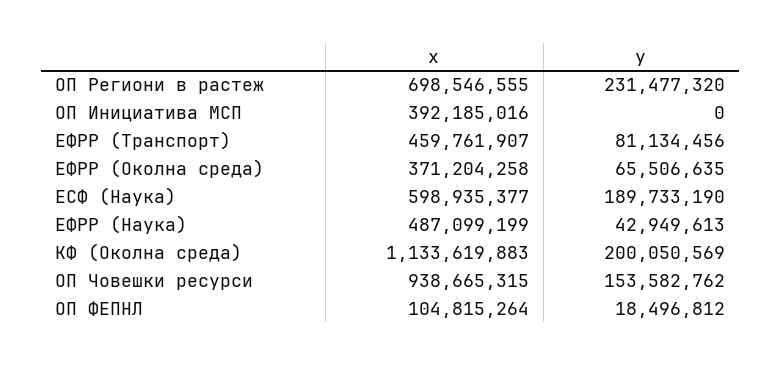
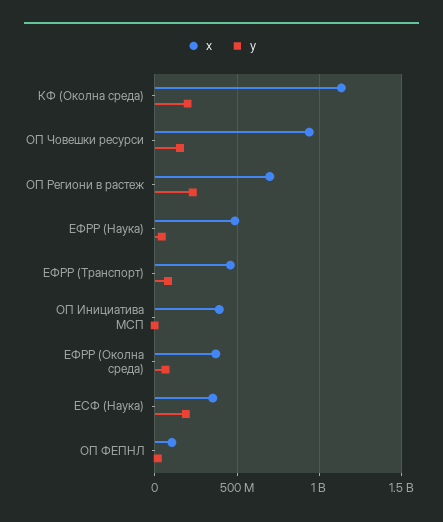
x, ЕСФ (Наука): 598935377 -> 350000000

